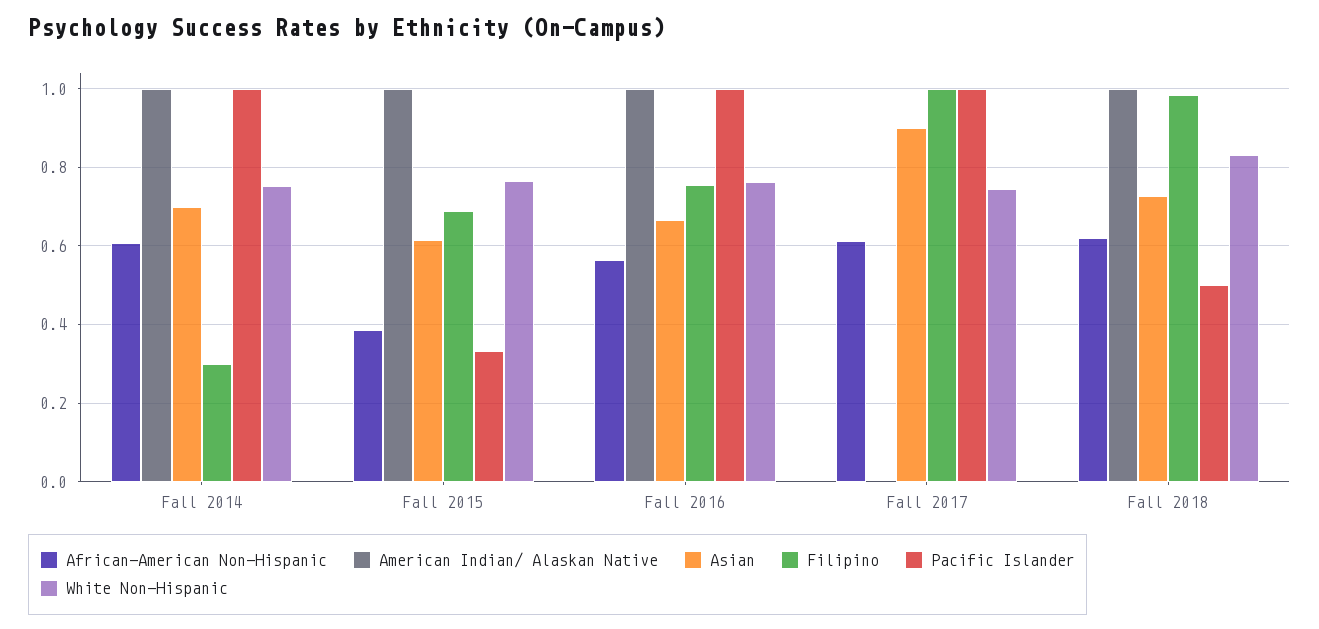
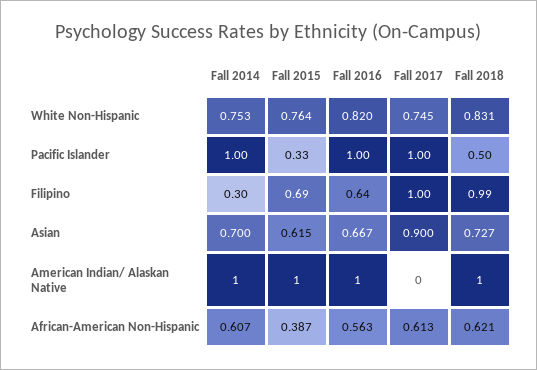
Filipino, Fall 2016: 0.76 -> 0.64
White Non-Hispanic, Fall 2016: 0.76 -> 0.82

